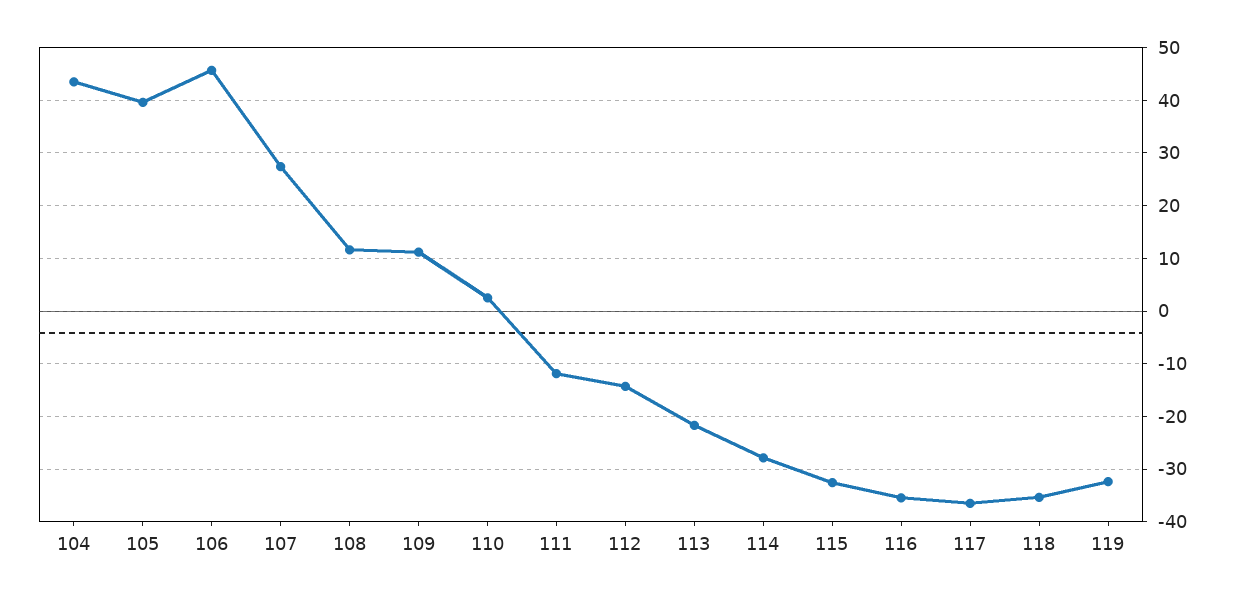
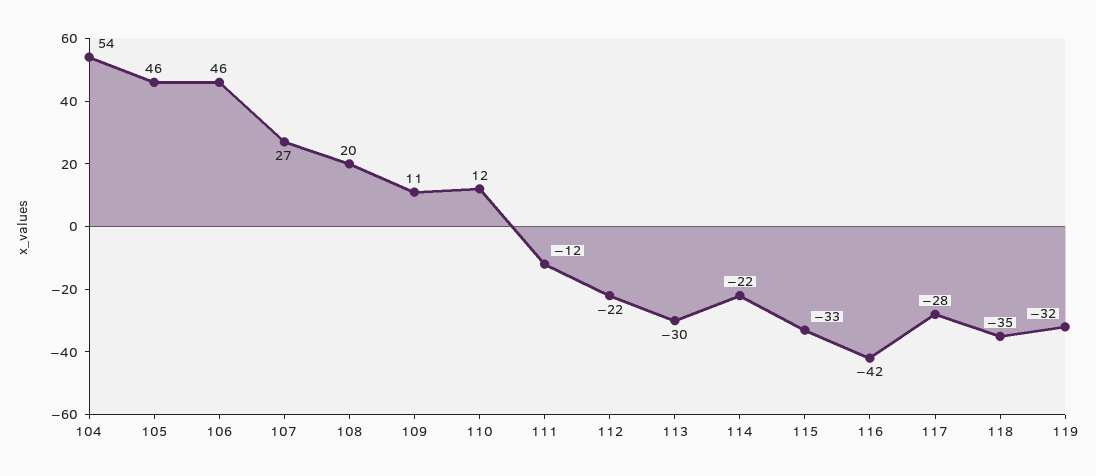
104: 44 -> 54
105: 40 -> 46
108: 12 -> 20
110: 2 -> 12
112: -14 -> -22
113: -22 -> -30
114: -28 -> -22
116: -36 -> -42
117: -36 -> -28

